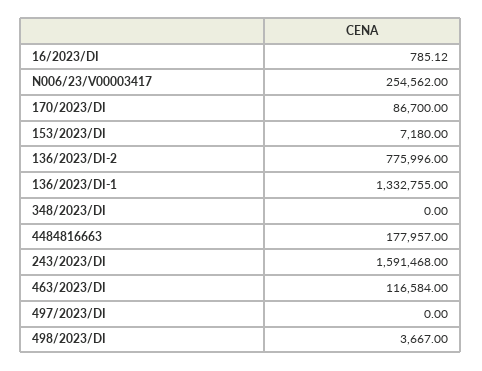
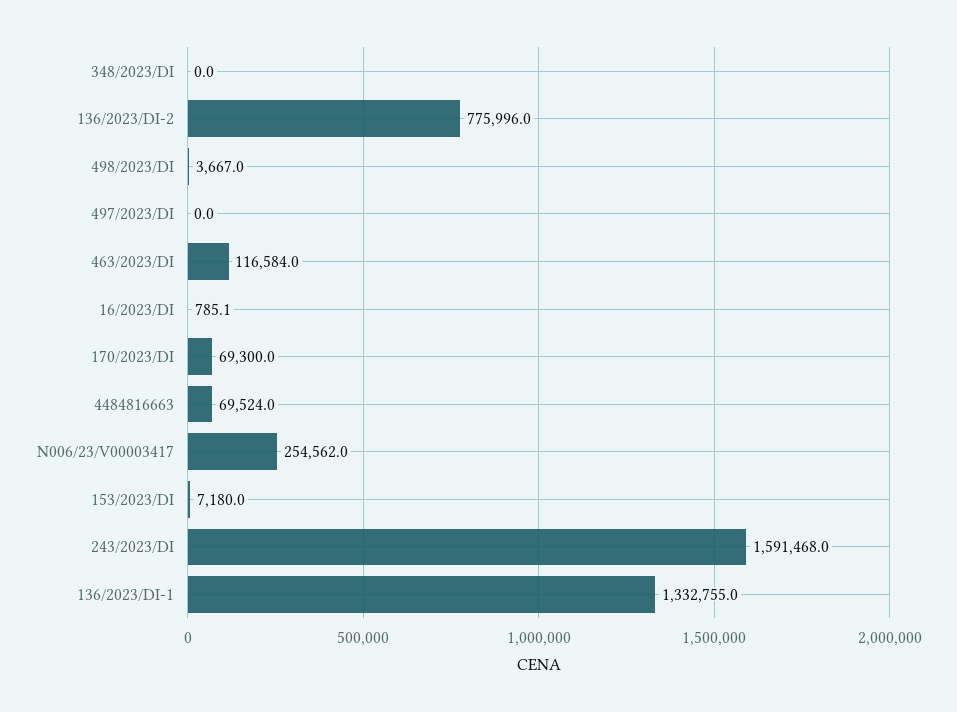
170/2023/DI: 86700 -> 69300
4484816663: 177957 -> 69524

